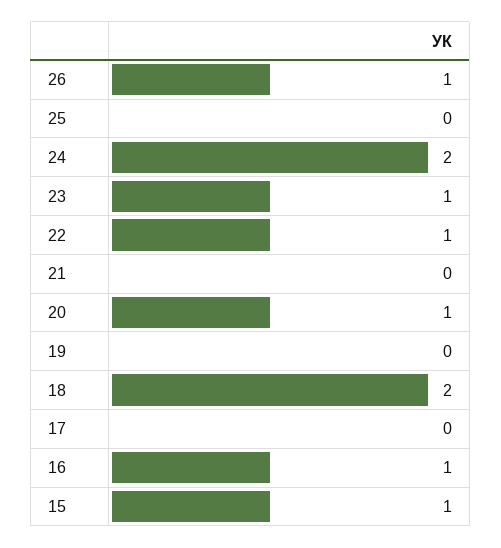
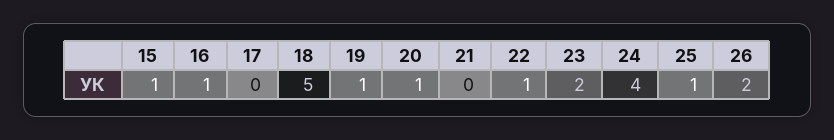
26: 1 -> 2
25: 0 -> 1
24: 2 -> 4
23: 1 -> 2
19: 0 -> 1
18: 2 -> 5

